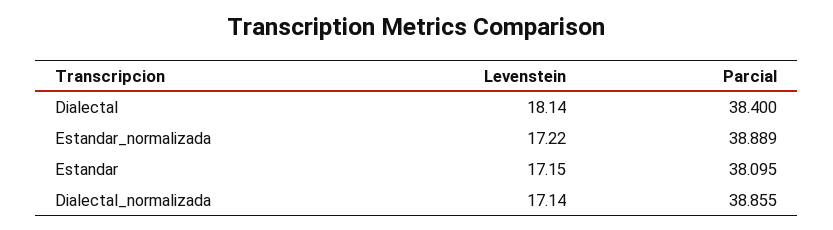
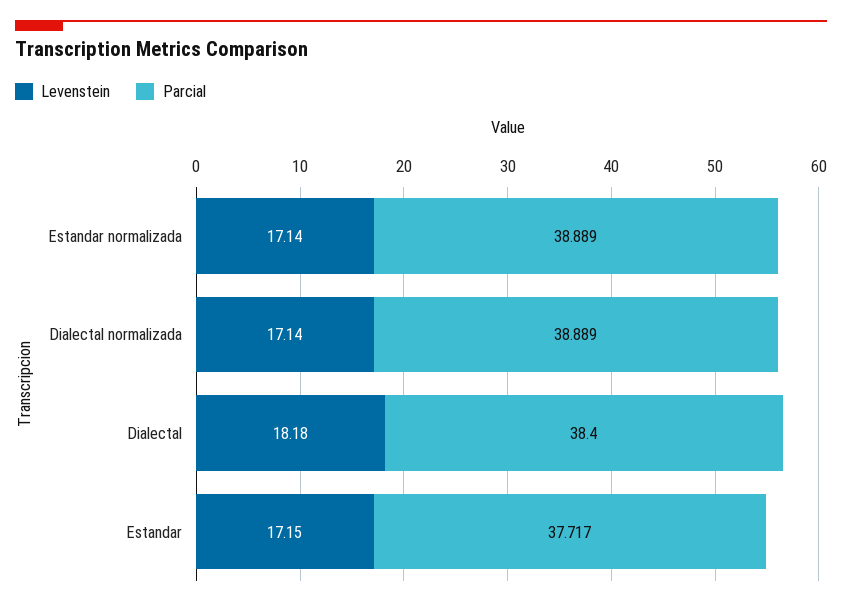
Levenstein, Dialectal: 18.14 -> 18.18
Levenstein, Estandar_normalizada: 17.22 -> 17.14
Parcial, Estandar: 38.095 -> 37.717
Parcial, Dialectal_normalizada: 38.855 -> 38.889

